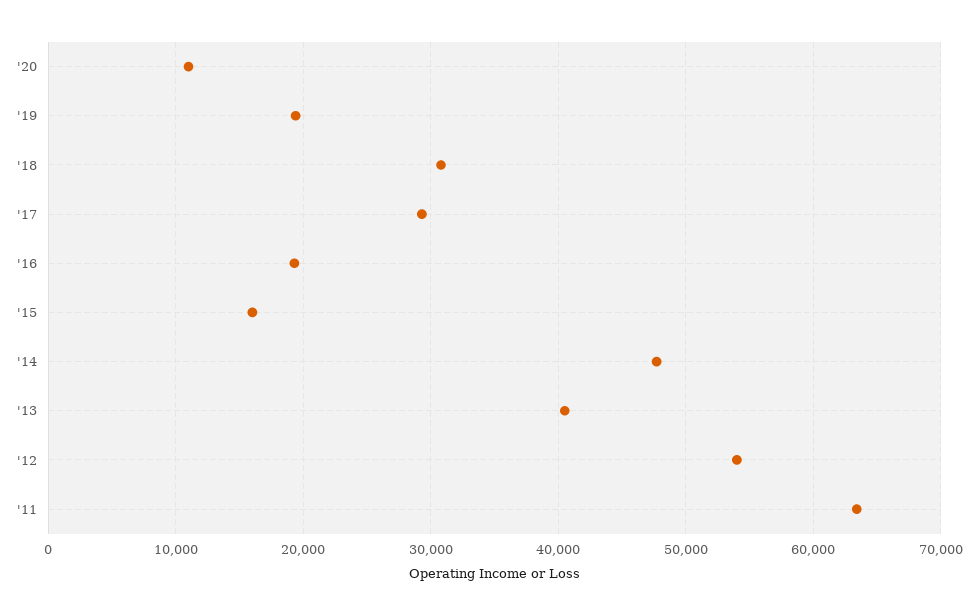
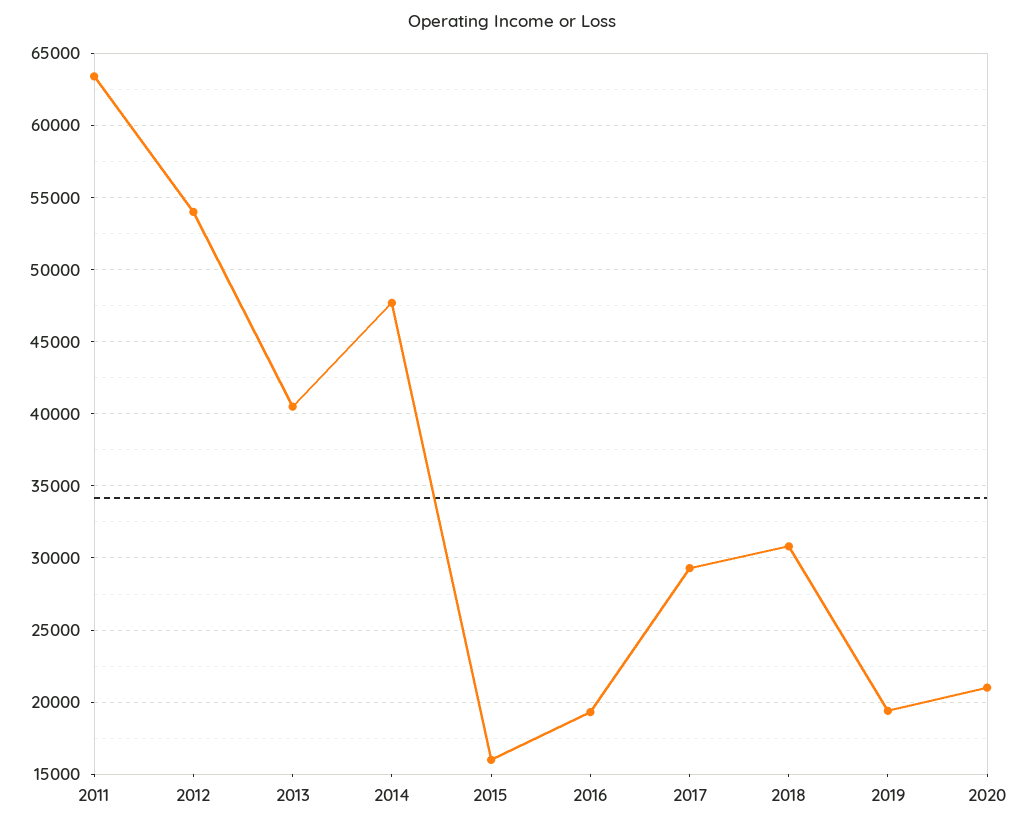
'20: 11000 -> 21000

